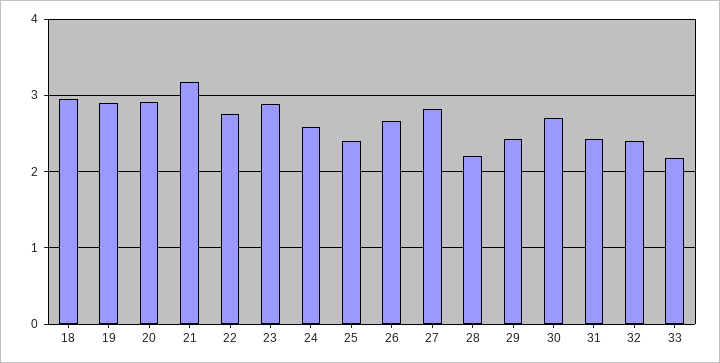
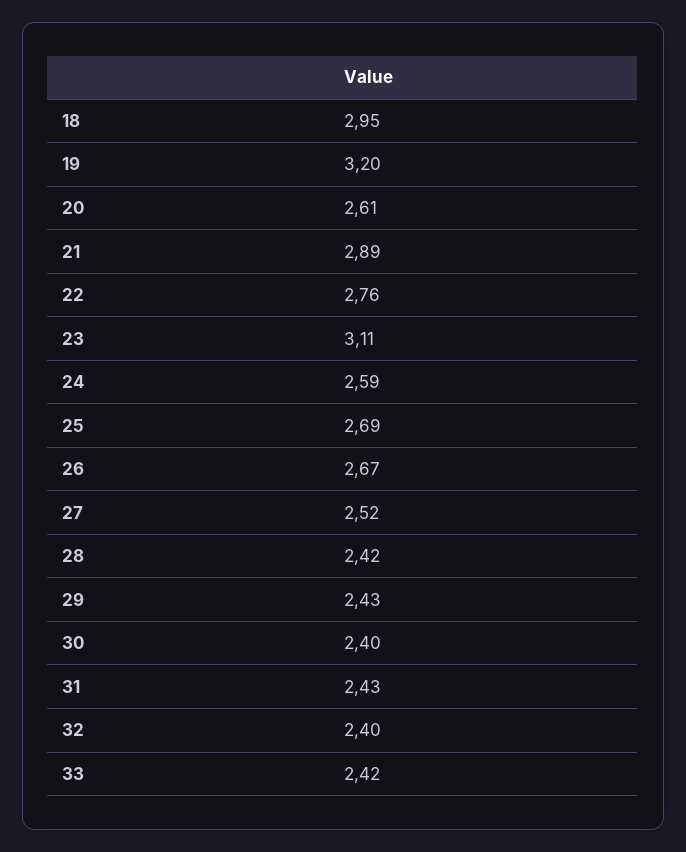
19: 2.9 -> 3.2
20: 2.9 -> 2.61
21: 3.2 -> 2.89
23: 2.9 -> 3.11
25: 2.4 -> 2.69
27: 2.8 -> 2.52
28: 2.2 -> 2.42
30: 2.7 -> 2.4
33: 2.2 -> 2.42

